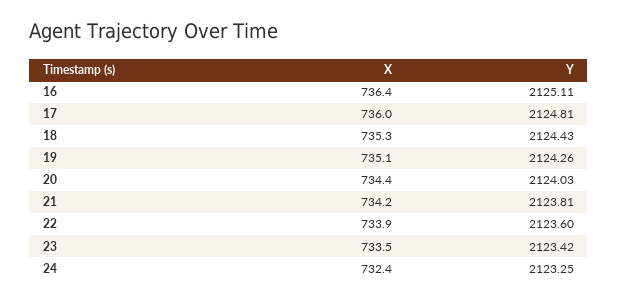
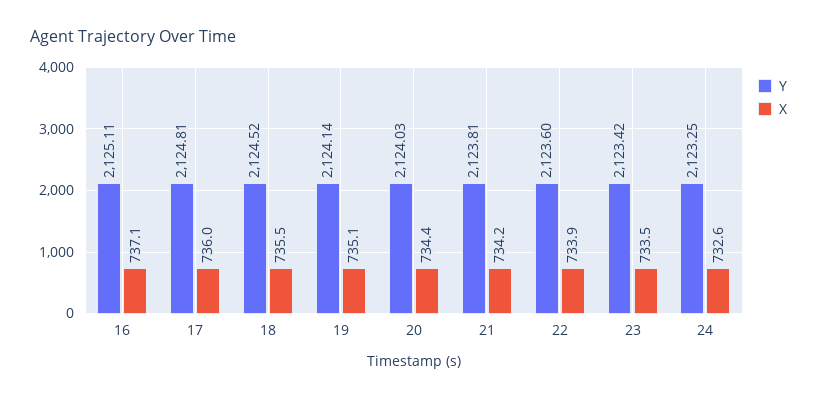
X, 16: 736.4 -> 737.1
X, 18: 735.3 -> 735.5
Y, 18: 2124.43 -> 2124.52
Y, 19: 2124.26 -> 2124.14
X, 24: 732.4 -> 732.6

